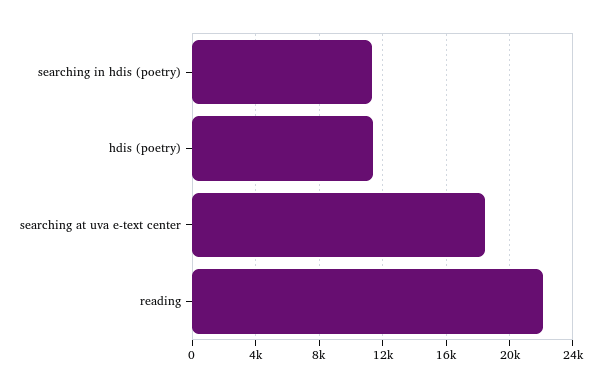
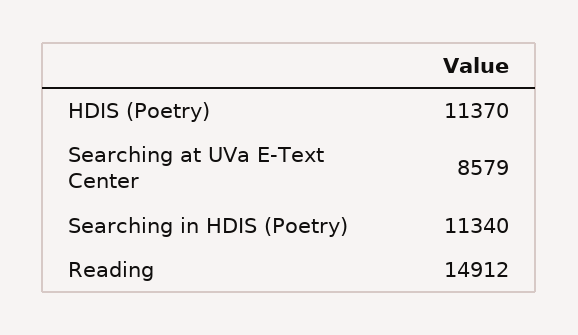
searching at uva e-text center: 18500 -> 8579
reading: 22000 -> 14912

